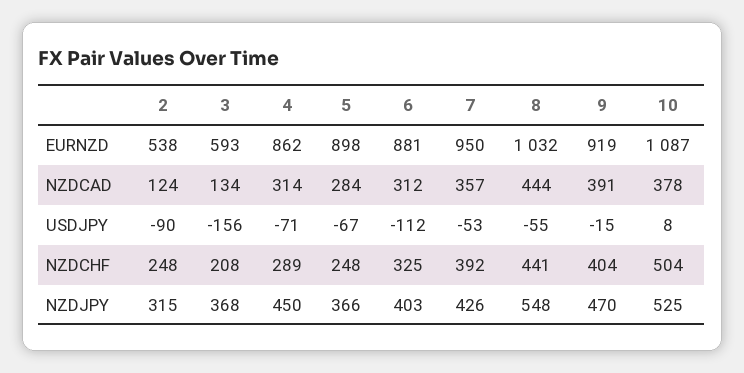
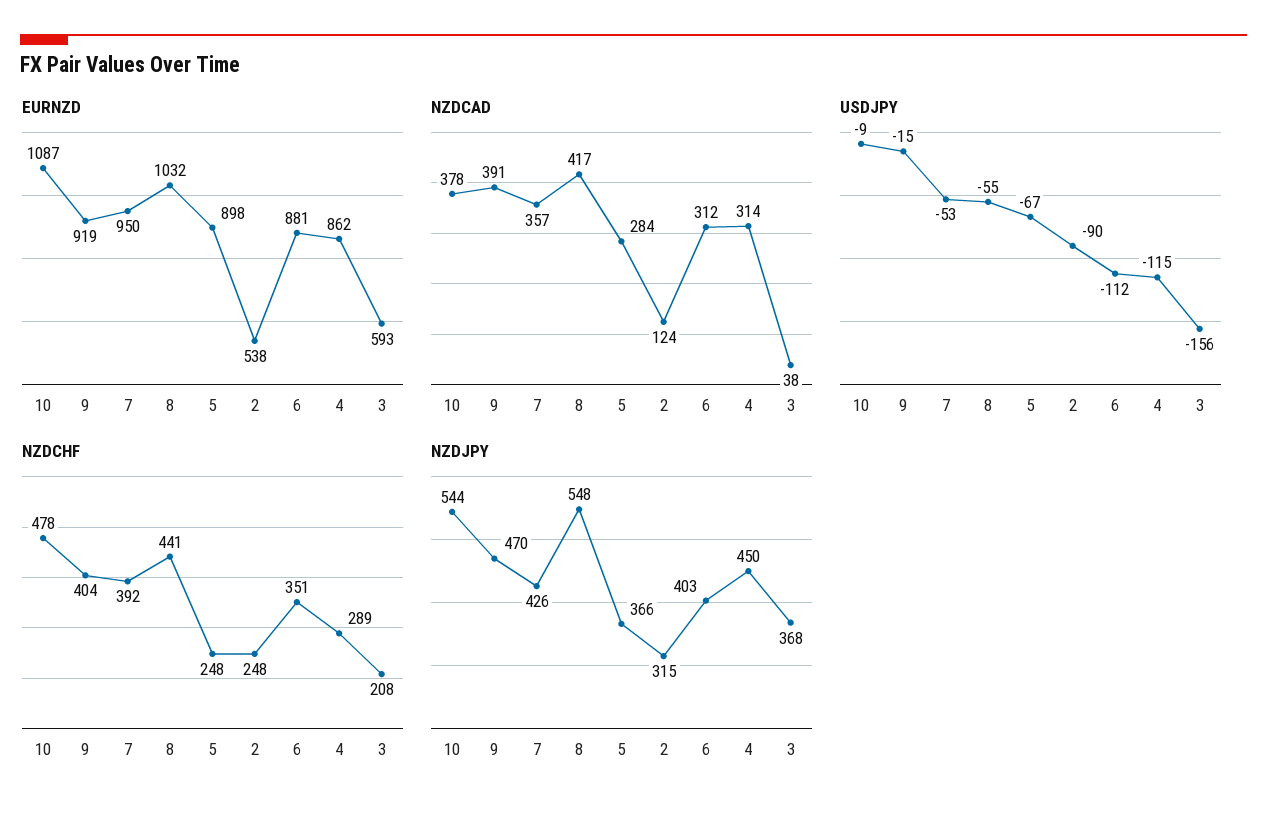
NZDCAD, 3: 134 -> 38
NZDCAD, 8: 444 -> 417
USDJPY, 4: -71 -> -115
USDJPY, 10: 8 -> -9
NZDCHF, 6: 325 -> 351
NZDCHF, 10: 504 -> 478
NZDJPY, 10: 525 -> 544

